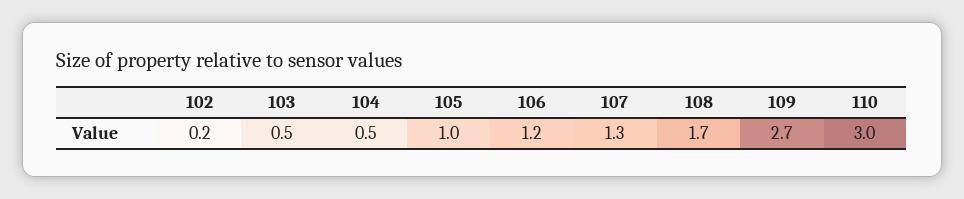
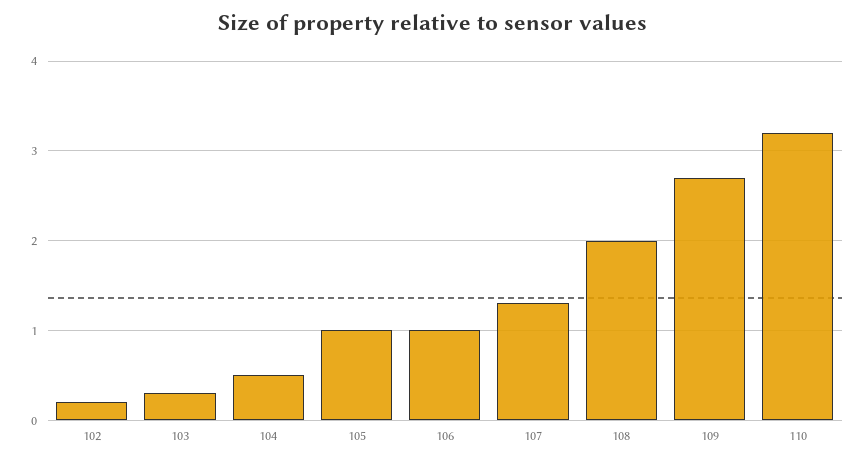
103: 0.5 -> 0.3
106: 1.2 -> 1
108: 1.7 -> 2
110: 3 -> 3.2

